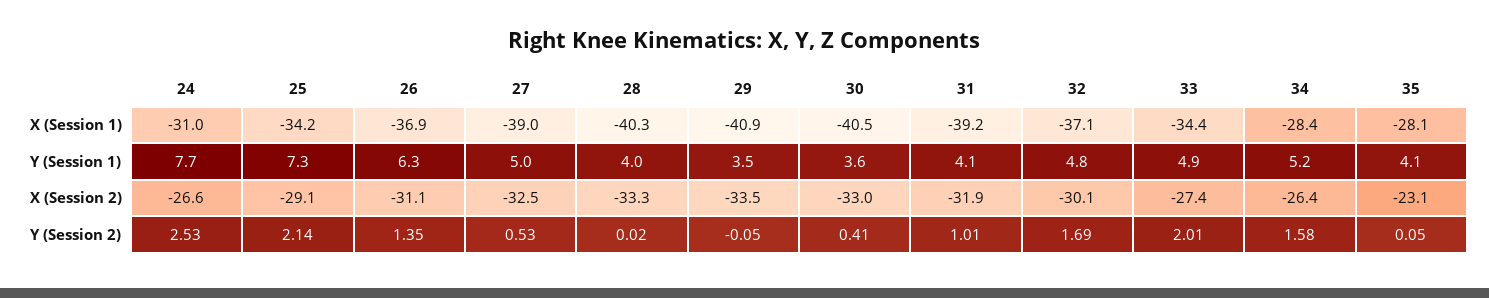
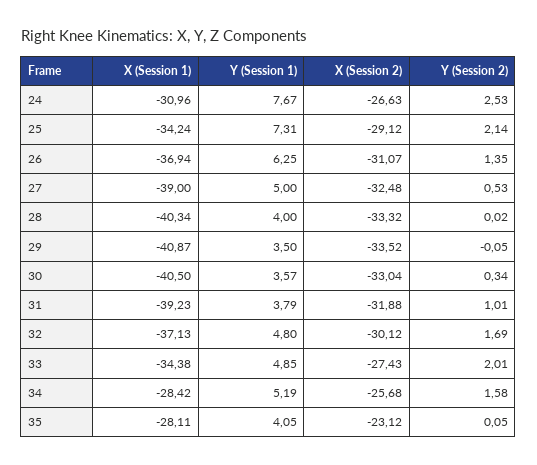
31, Y (Session 1): 4.1 -> 3.79
34, X (Session 2): -26.4 -> -25.68
30, Y (Session 2): 0.41 -> 0.34

